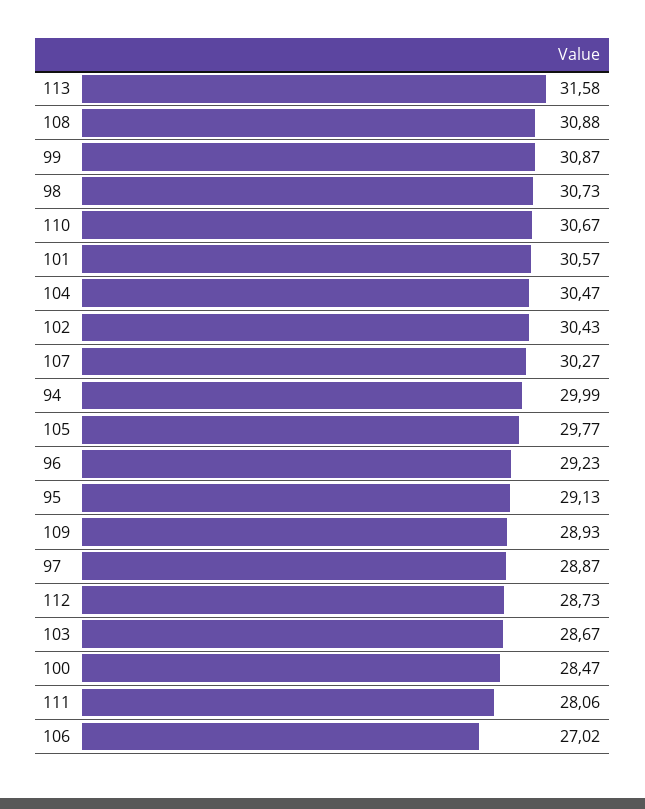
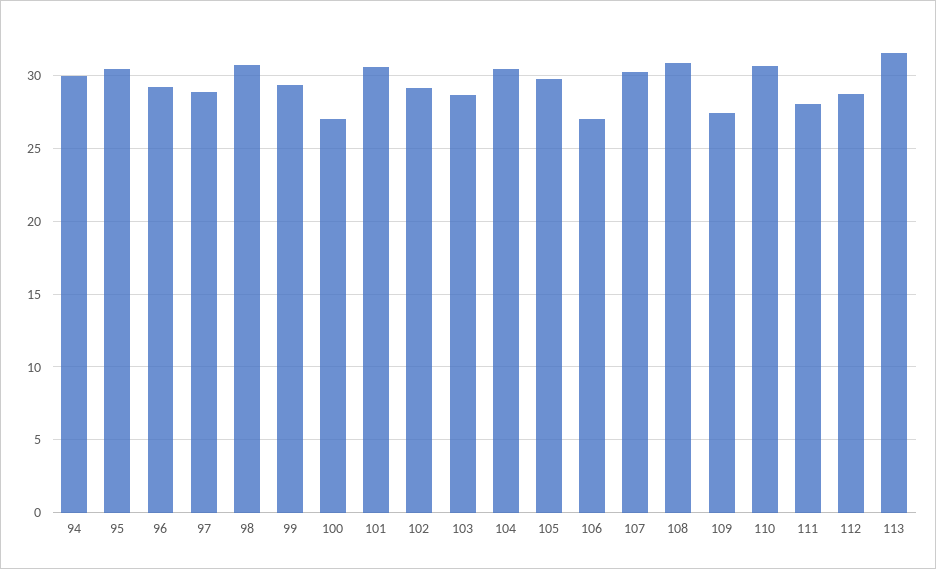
99: 30.87 -> 29.5
102: 30.43 -> 29
95: 29.13 -> 30.5
109: 28.93 -> 27.5
100: 28.47 -> 27

